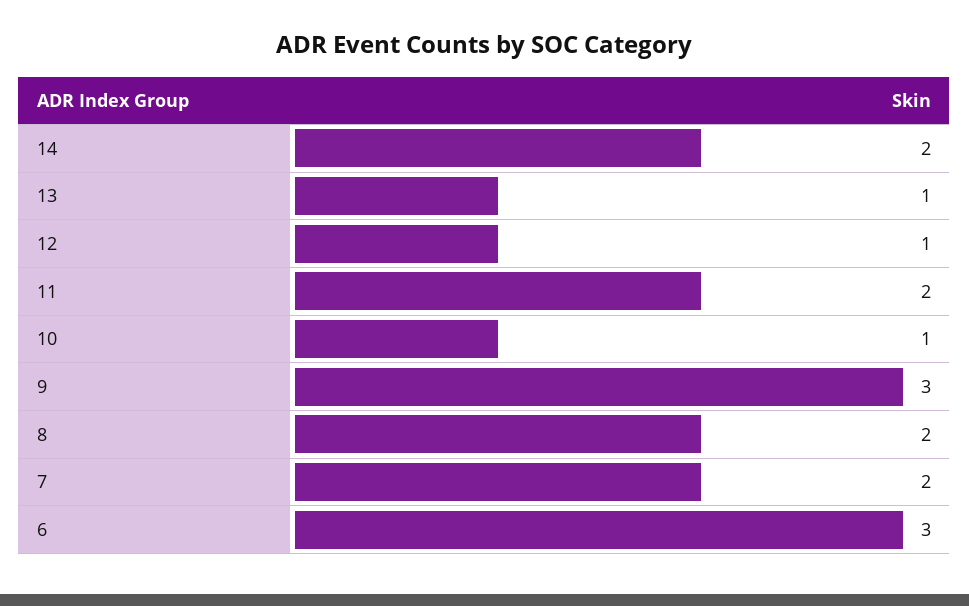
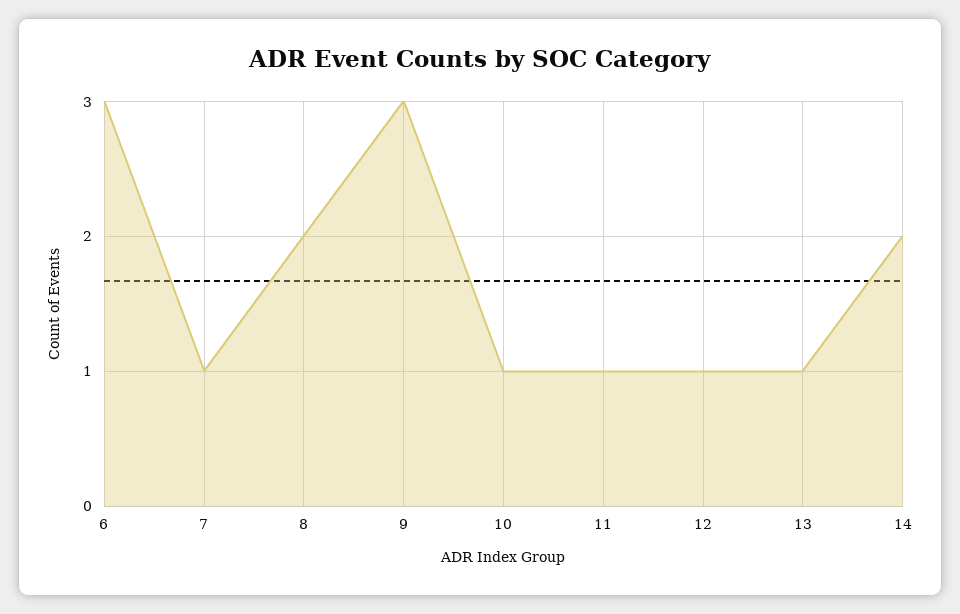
11: 2 -> 1
7: 2 -> 1

